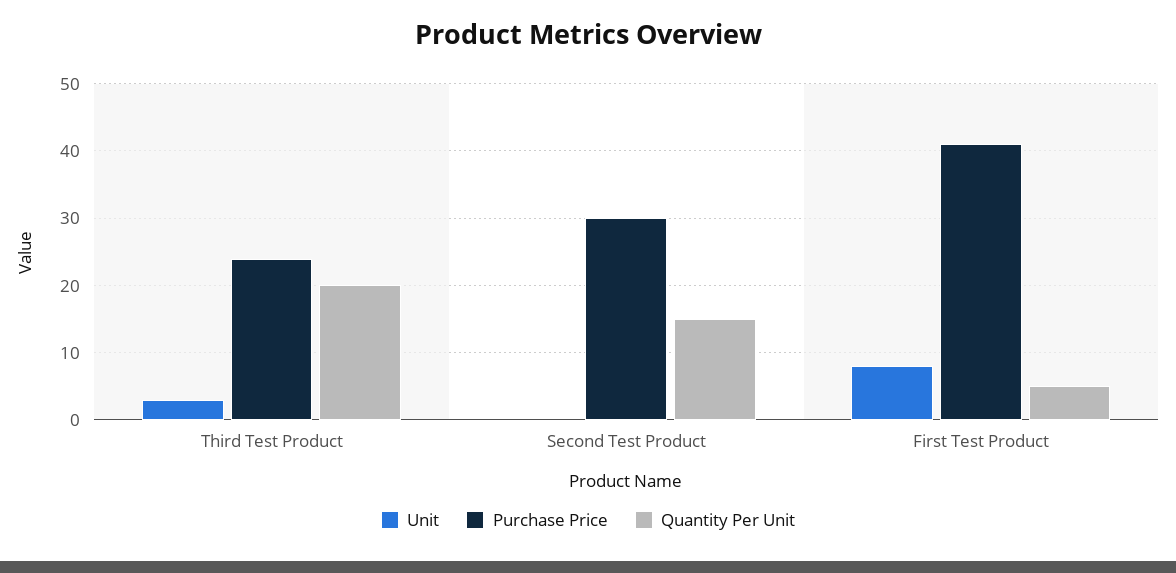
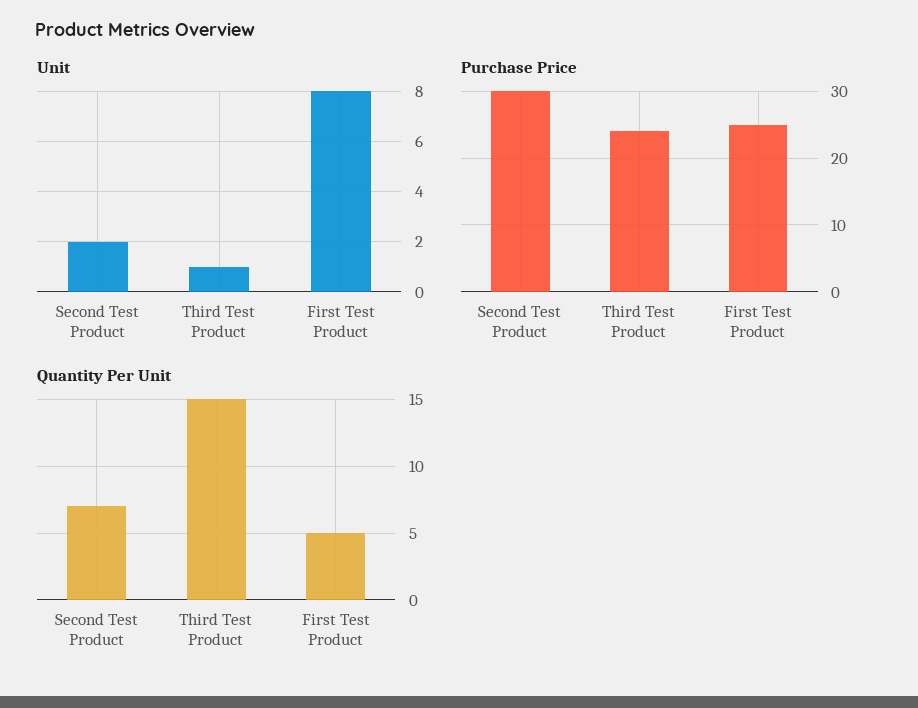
Unit, Third Test Product: 3 -> 1
Quantity Per Unit, Third Test Product: 20 -> 15
Unit, Second Test Product: 0 -> 2
Quantity Per Unit, Second Test Product: 15 -> 7
Purchase Price, First Test Product: 41 -> 25

